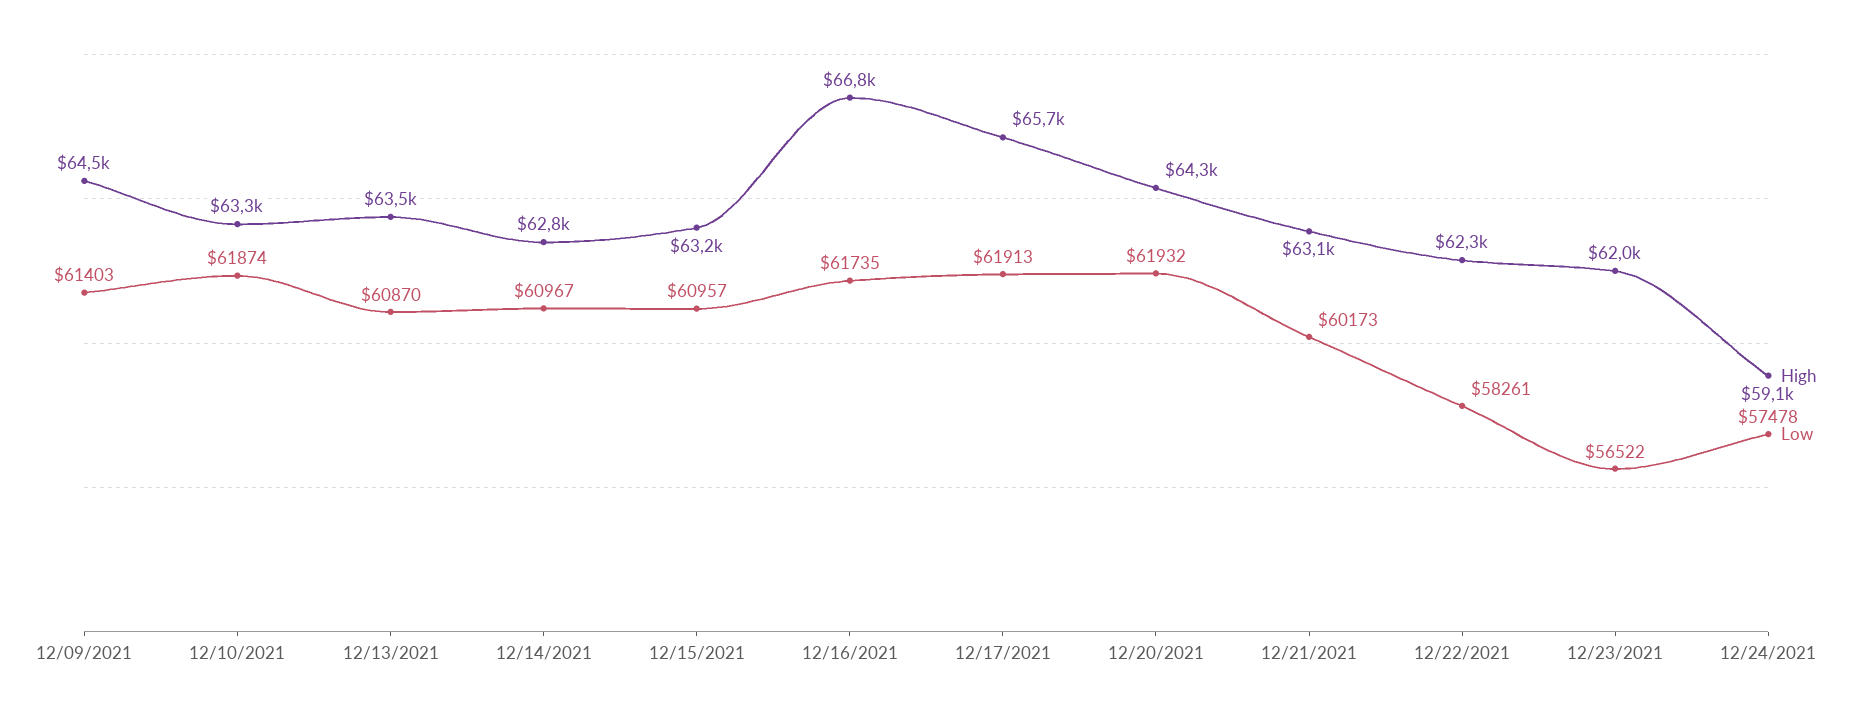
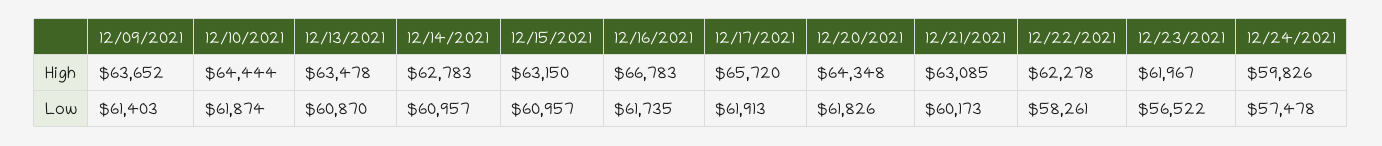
High, 12/09/2021: 64500 -> 63652
High, 12/10/2021: 63300 -> 64444
Low, 12/14/2021: 60967 -> 60957
Low, 12/20/2021: 61932 -> 61826
High, 12/24/2021: 59100 -> 59826

